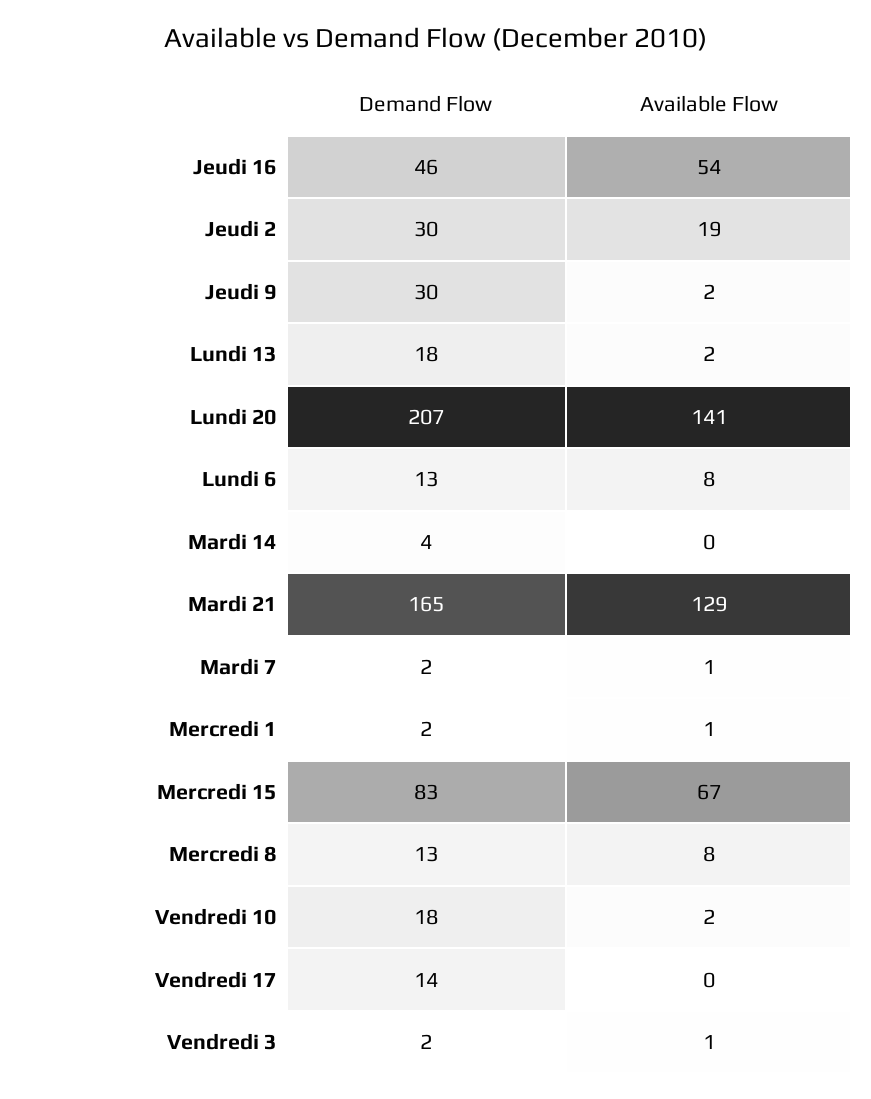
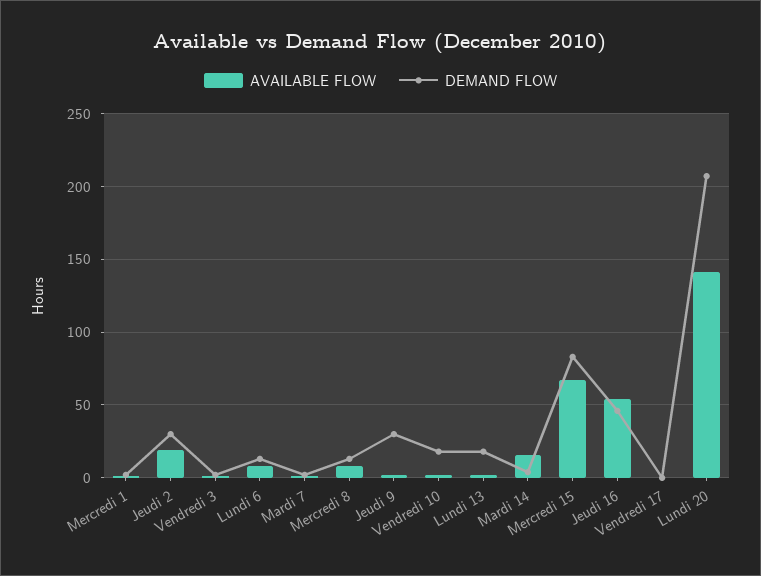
Available Flow, Mardi 14: 0 -> 15
Demand Flow, Mardi 21: 165 -> none
Available Flow, Mardi 21: 129 -> none
Demand Flow, Vendredi 17: 14 -> 0

